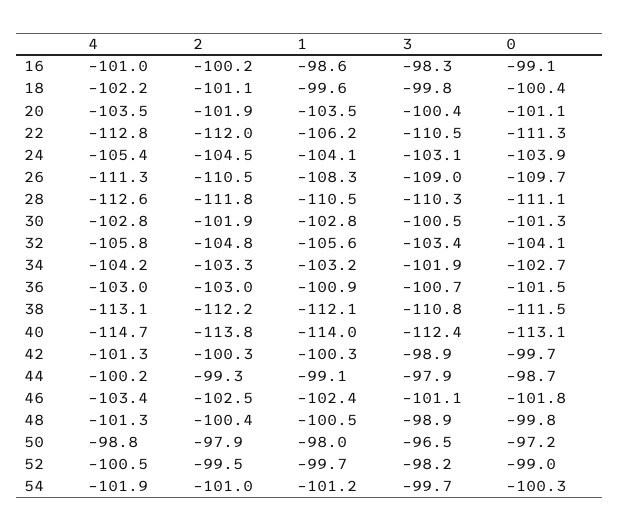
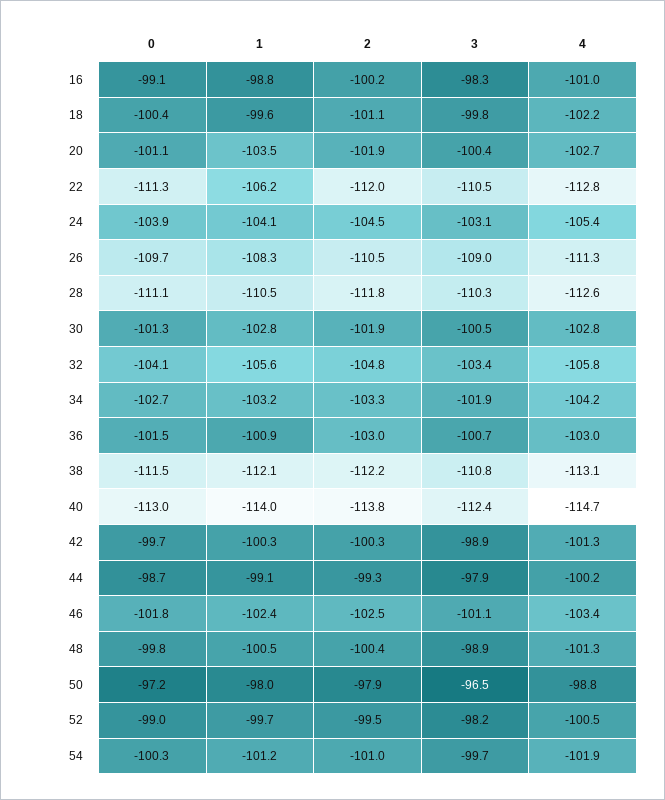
1, 16: -98.6 -> -98.8
4, 20: -103.5 -> -102.7
0, 40: -113.1 -> -113

